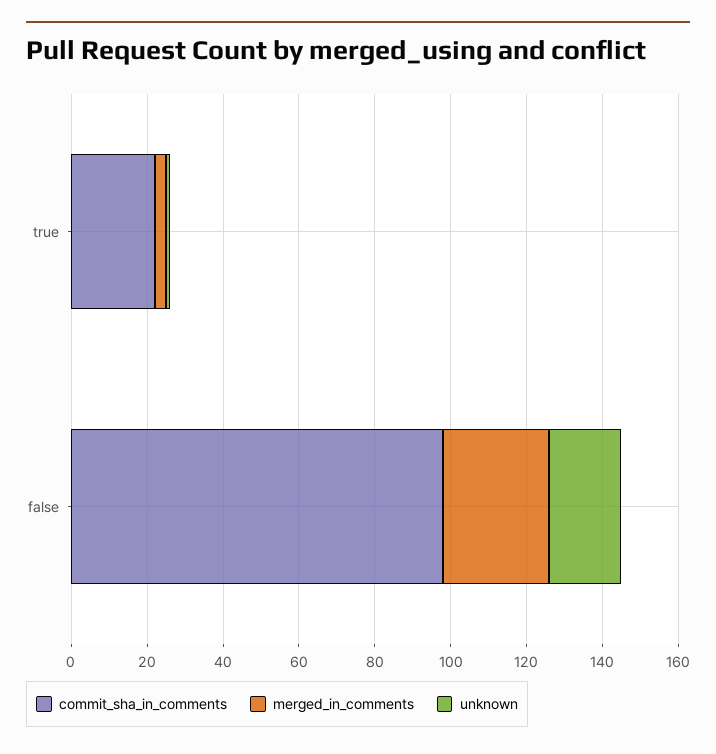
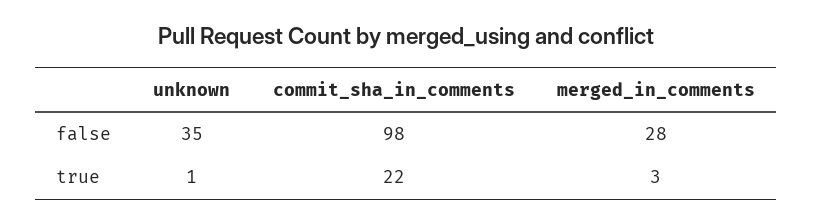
unknown, false: 20 -> 35

